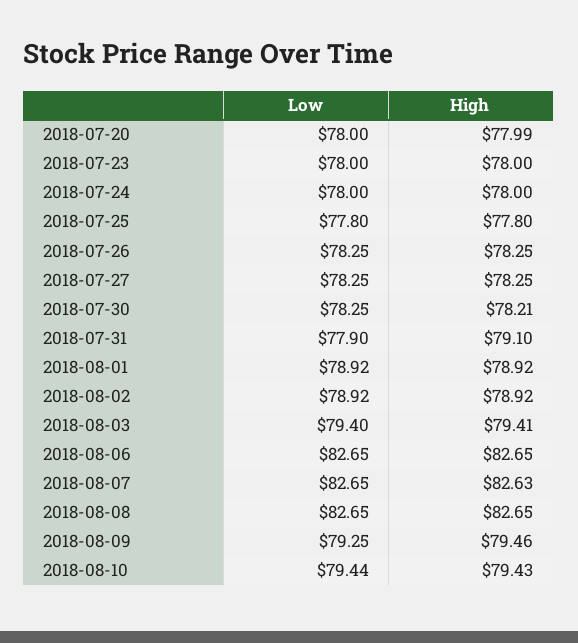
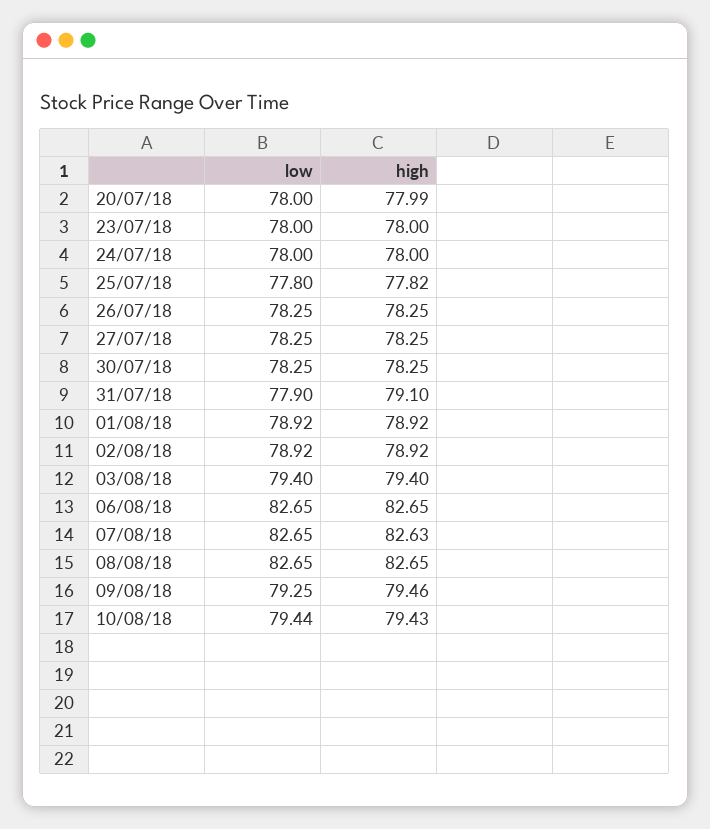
High, 2018-07-25: 77.8 -> 77.82
High, 2018-07-30: 78.21 -> 78.25
High, 2018-08-03: 79.41 -> 79.4

